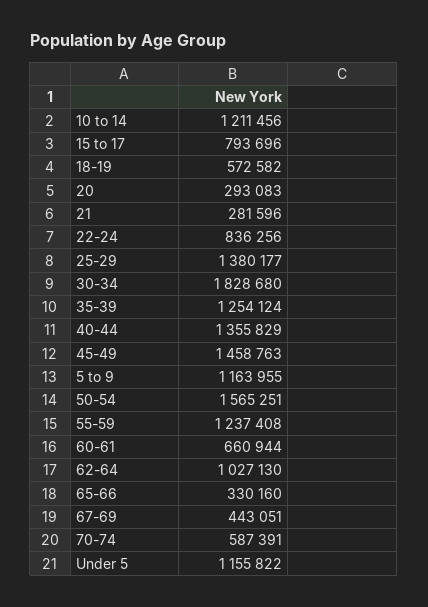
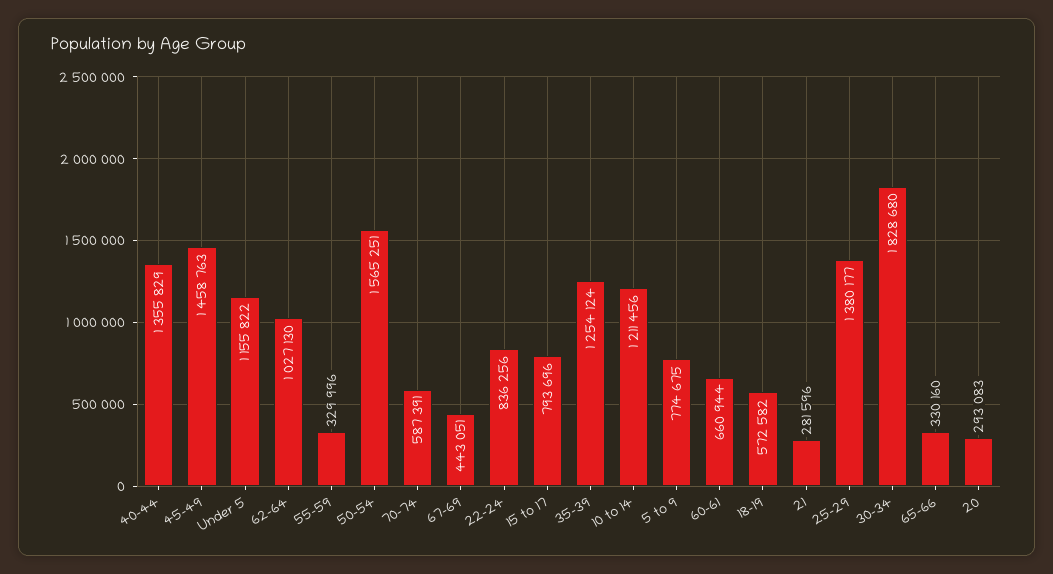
5 to 9: 1163955 -> 774675
55-59: 1237408 -> 329996

